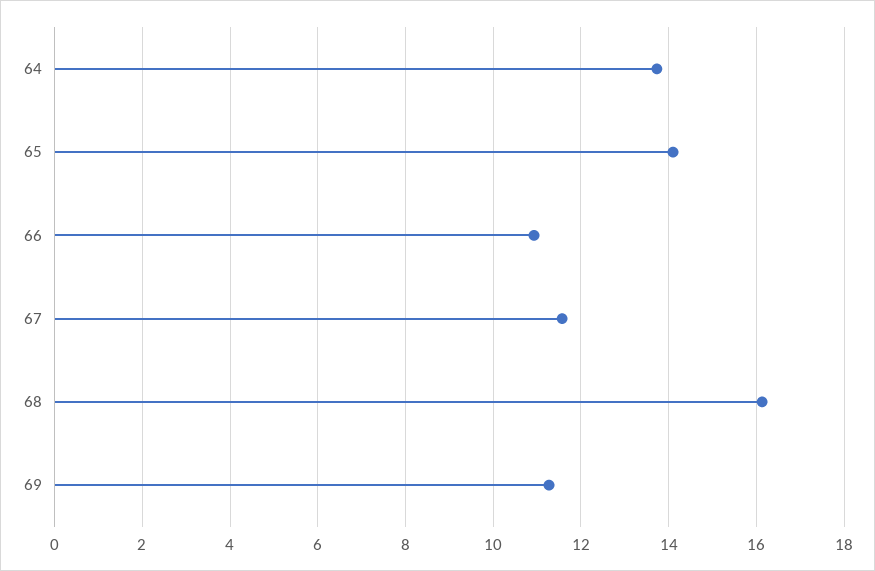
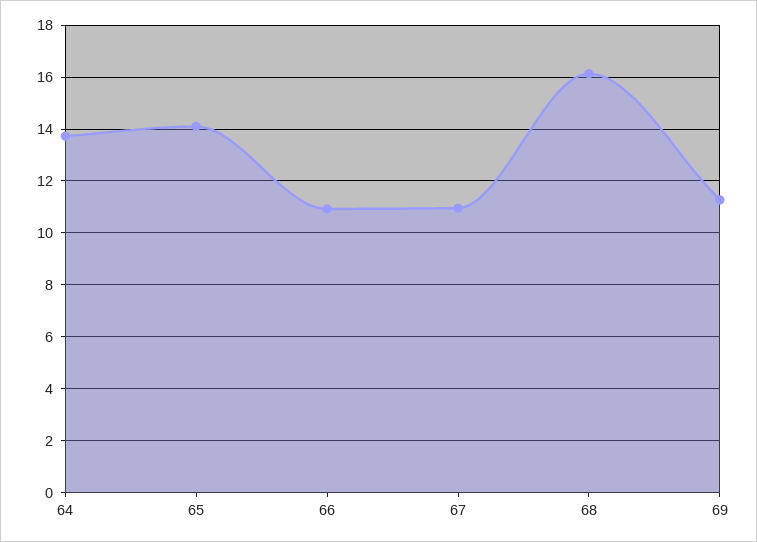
67: 11.6 -> 11

